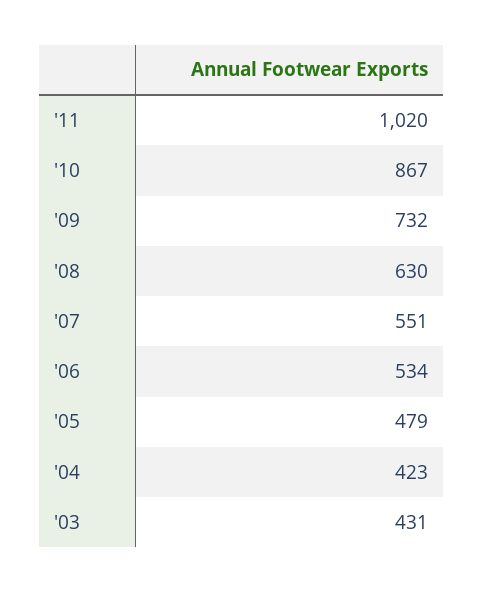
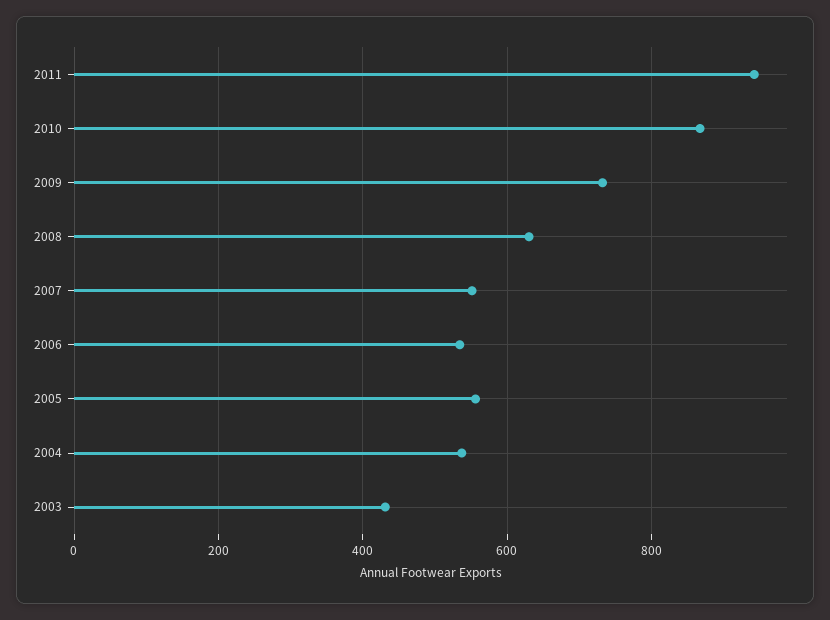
'11: 1020 -> 940
'05: 479 -> 560
'04: 423 -> 540

